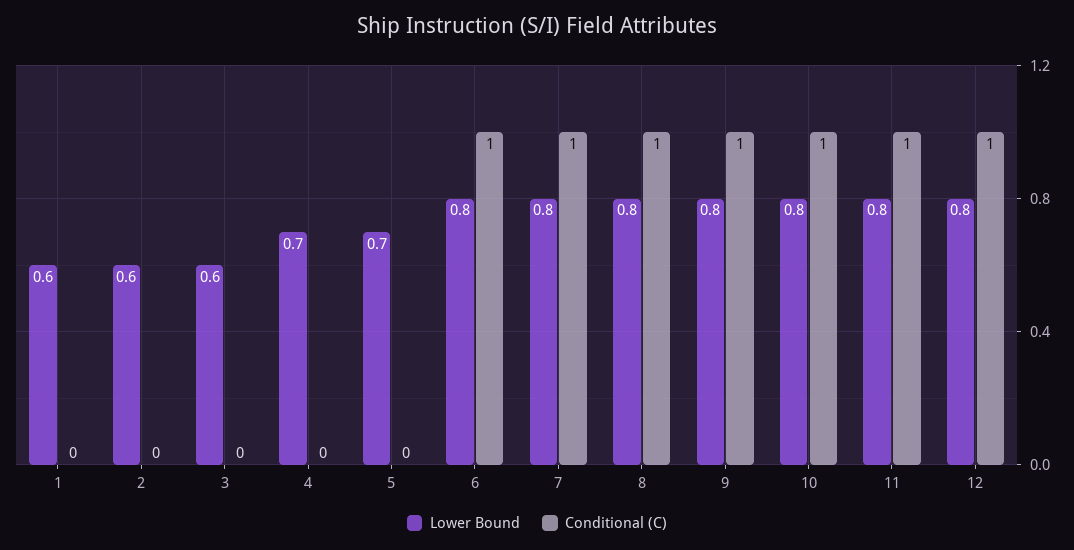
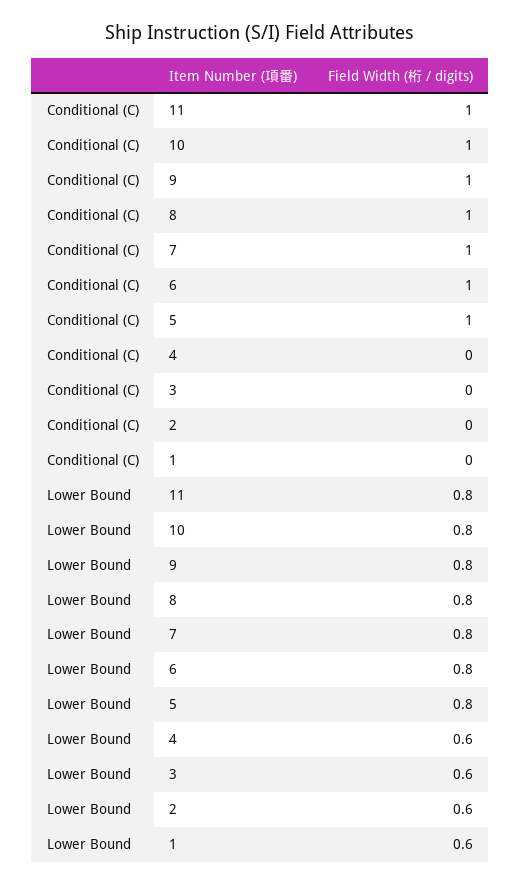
Lower Bound, 4: 0.7 -> 0.6
Lower Bound, 5: 0.7 -> 0.8
Conditional (C), 5: 0 -> 1
Lower Bound, 12: 0.8 -> none
Conditional (C), 12: 1 -> none

